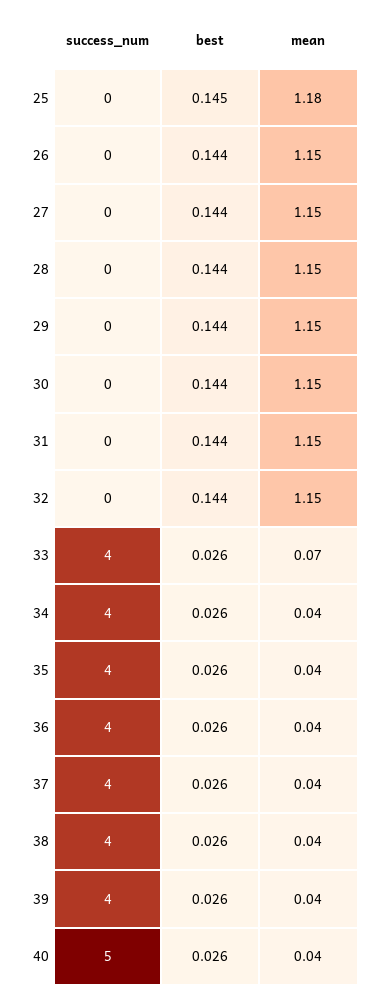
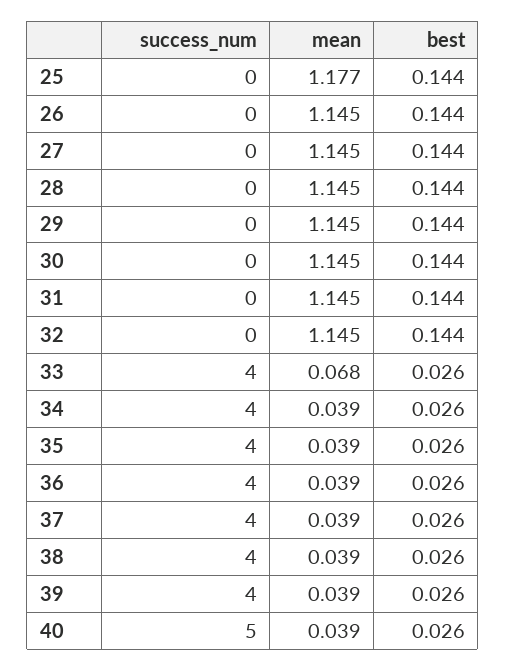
best, 25: 0.145 -> 0.144

